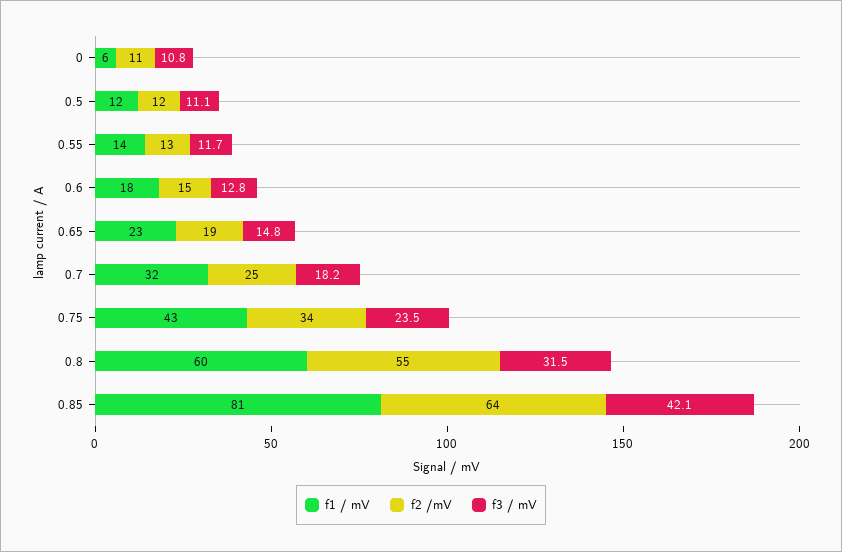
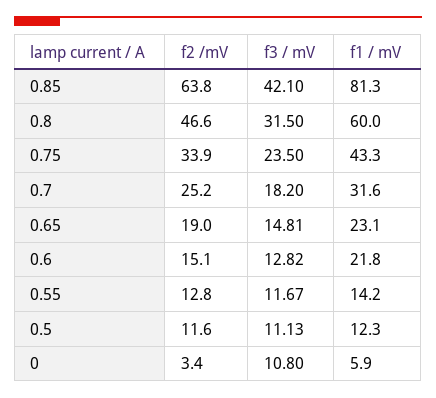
f2 /mV, 0: 11 -> 3.4
f1 / mV, 0.6: 18 -> 21.8
f2 /mV, 0.8: 55 -> 46.6

